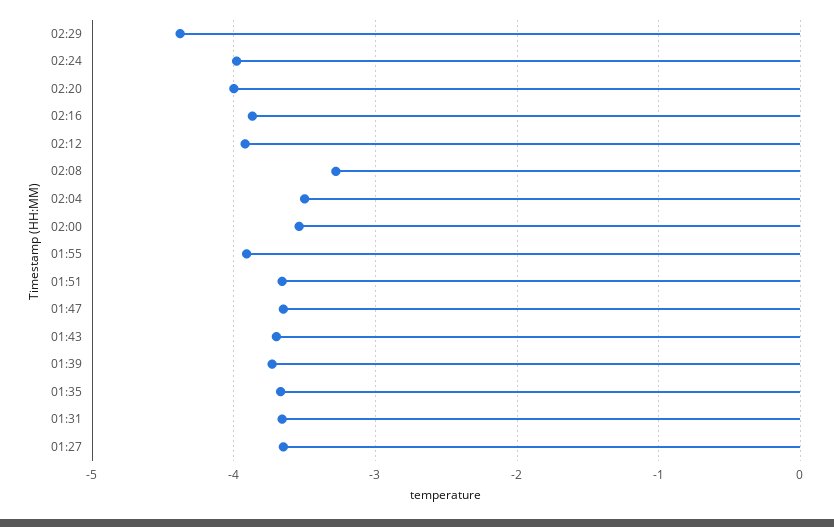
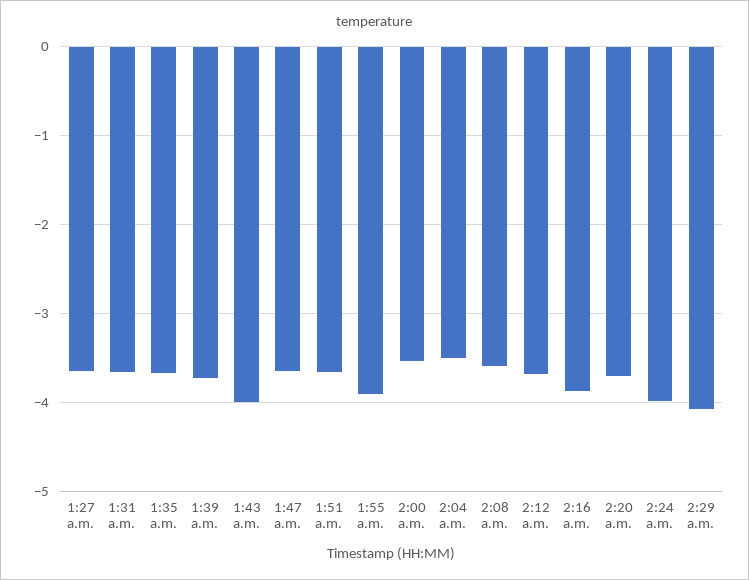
02:29: -4.4 -> -4.1
02:20: -4 -> -3.7
02:12: -3.9 -> -3.7
02:08: -3.3 -> -3.6
01:43: -3.7 -> -4

